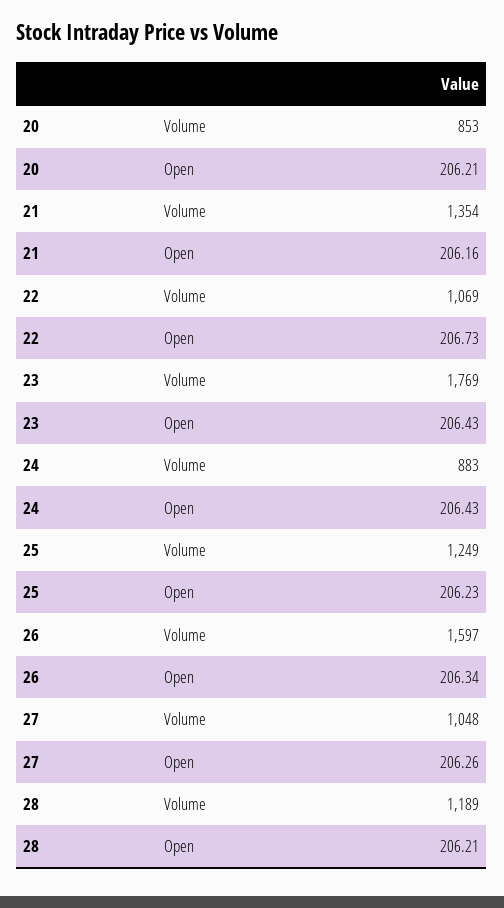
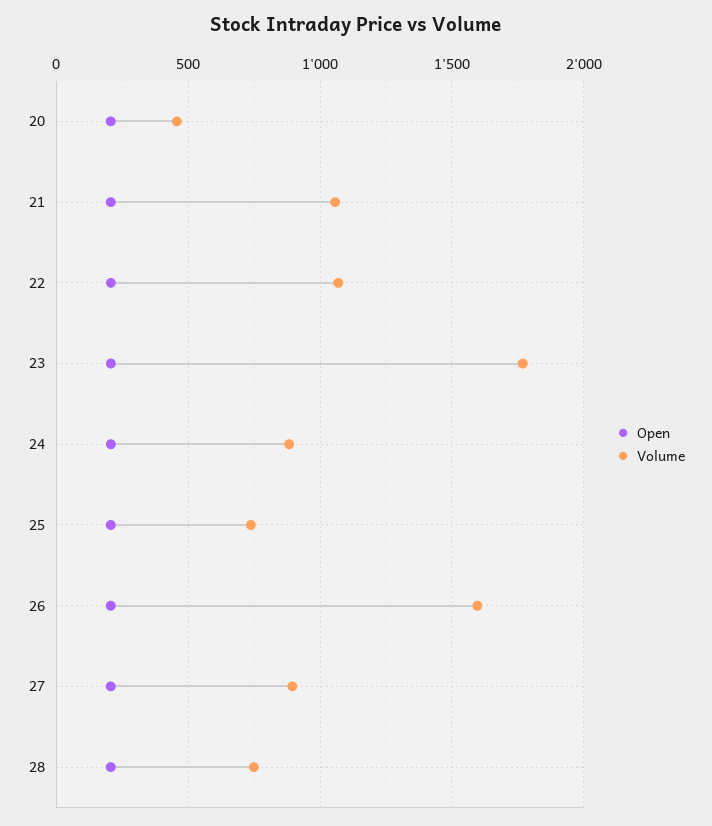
Volume, 20: 853 -> 450
Volume, 21: 1354 -> 1050
Volume, 25: 1249 -> 750
Volume, 27: 1048 -> 900
Volume, 28: 1189 -> 750

